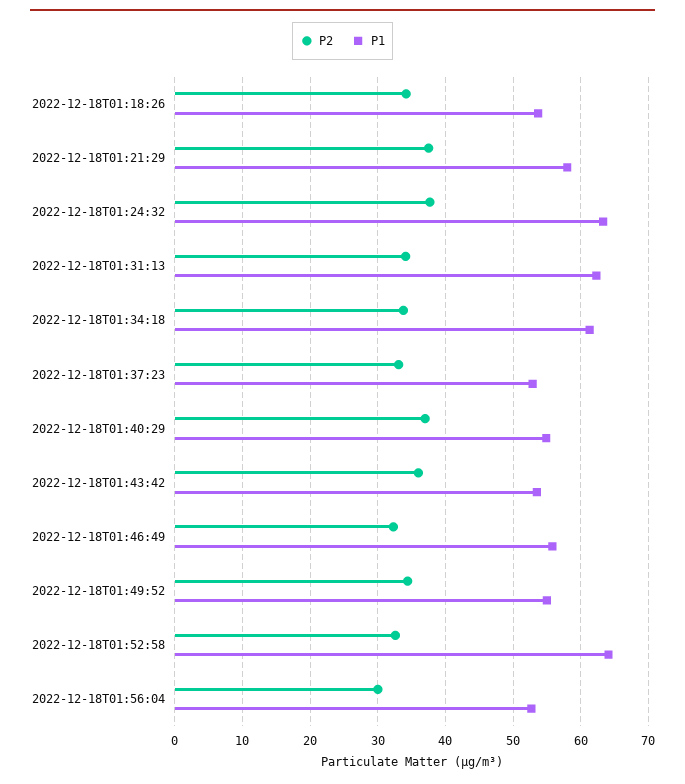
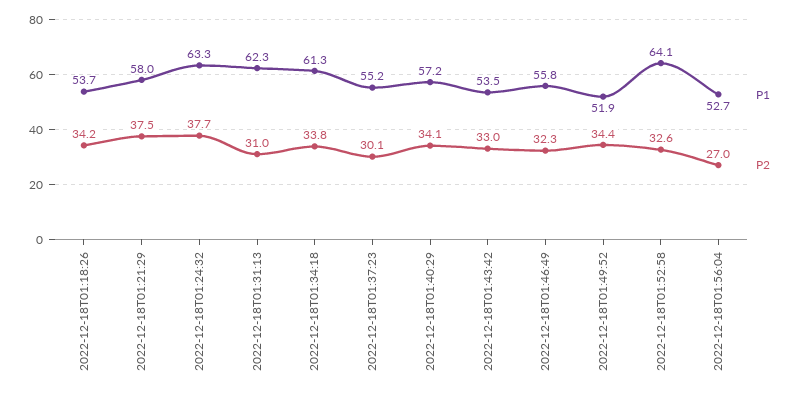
P2, 2022-12-18T01:31:13: 34 -> 31
P2, 2022-12-18T01:37:23: 33 -> 30.1
P1, 2022-12-18T01:37:23: 53 -> 55.2
P2, 2022-12-18T01:40:29: 37 -> 34.1
P1, 2022-12-18T01:40:29: 55 -> 57.2
P2, 2022-12-18T01:43:42: 36 -> 33
P1, 2022-12-18T01:49:52: 55 -> 51.9
P2, 2022-12-18T01:56:04: 30 -> 27

